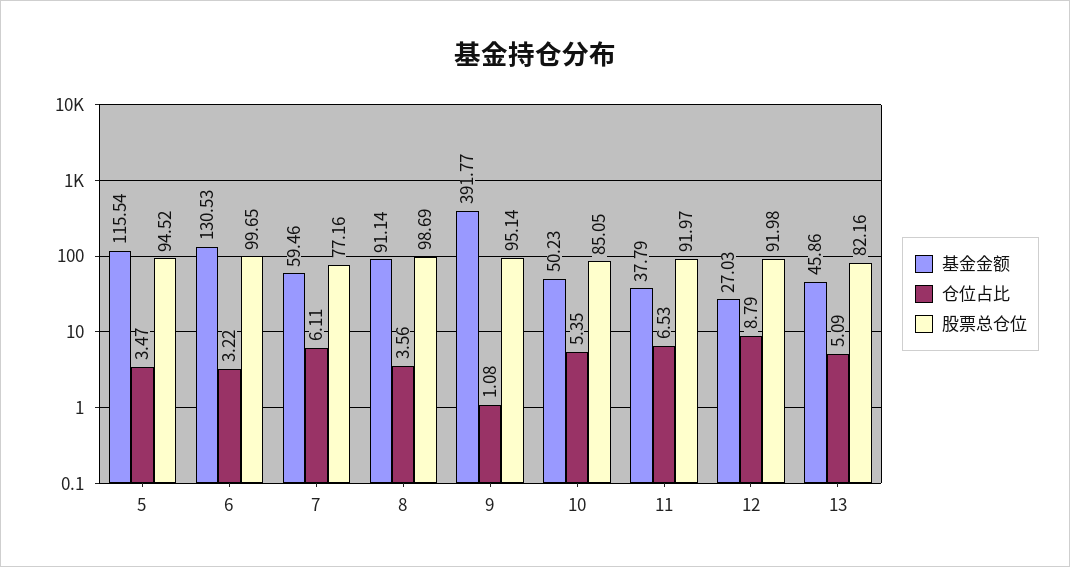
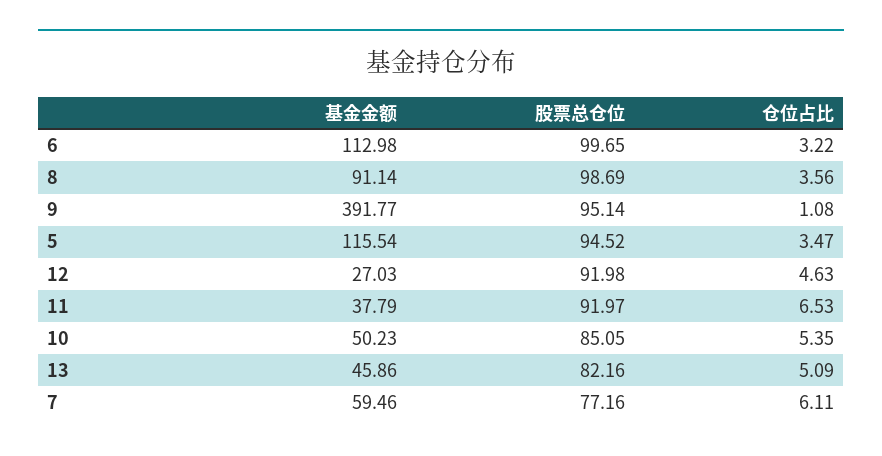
基金金额, 6: 130.53 -> 112.98
仓位占比, 12: 8.79 -> 4.63

